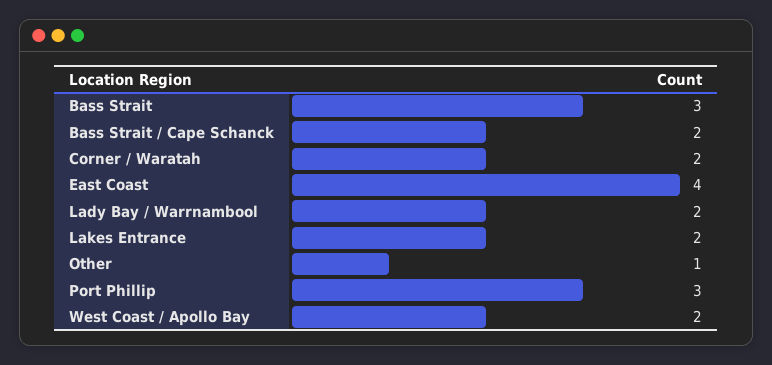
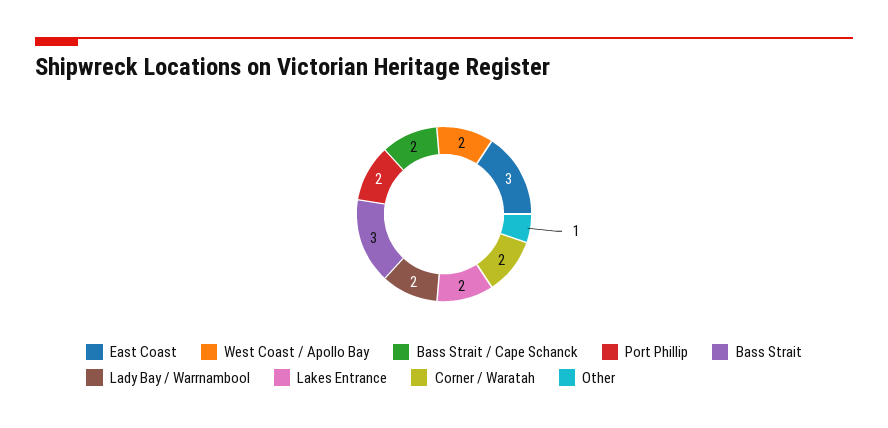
East Coast: 4 -> 3
Port Phillip: 3 -> 2

